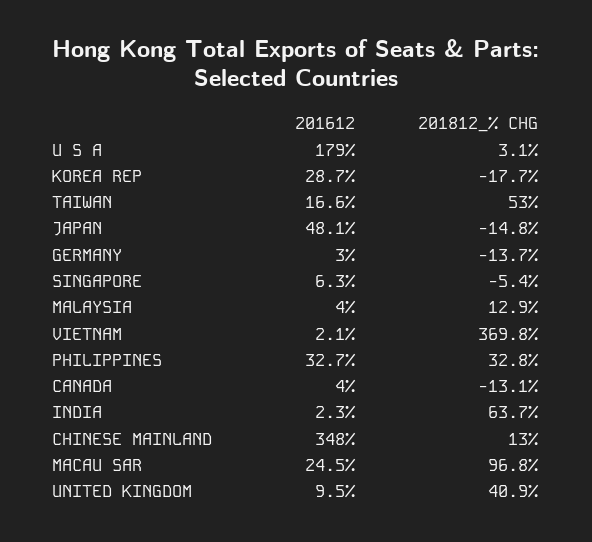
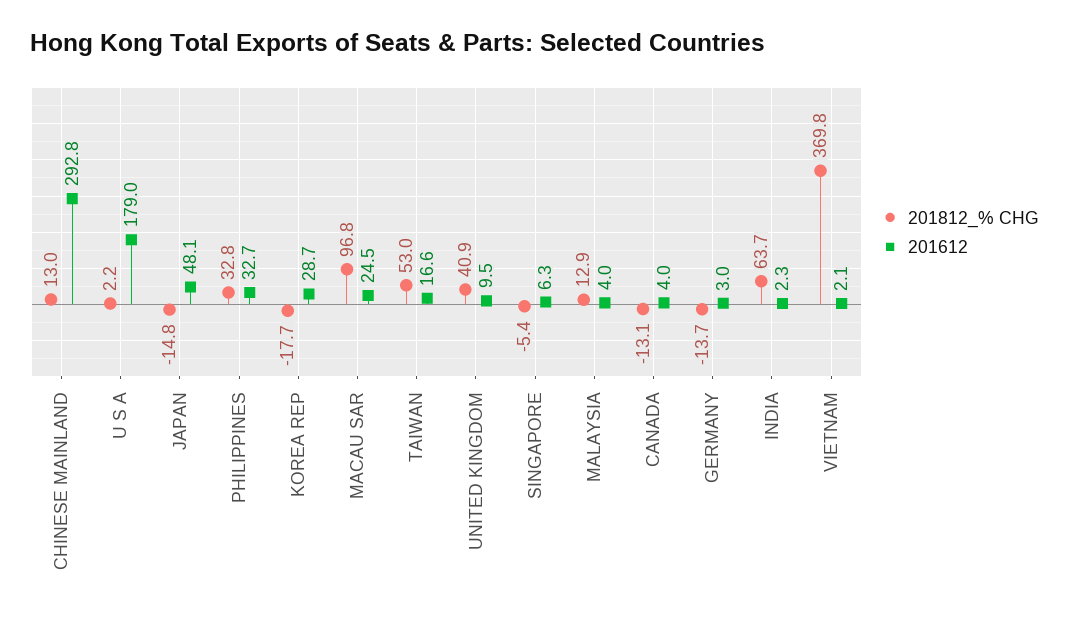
201812_% CHG, U S A: 3.1 -> 2.2
201612, CHINESE MAINLAND: 348 -> 292.8

